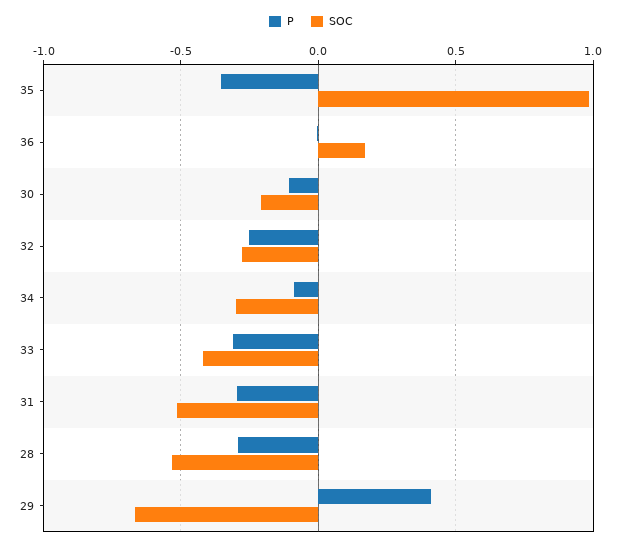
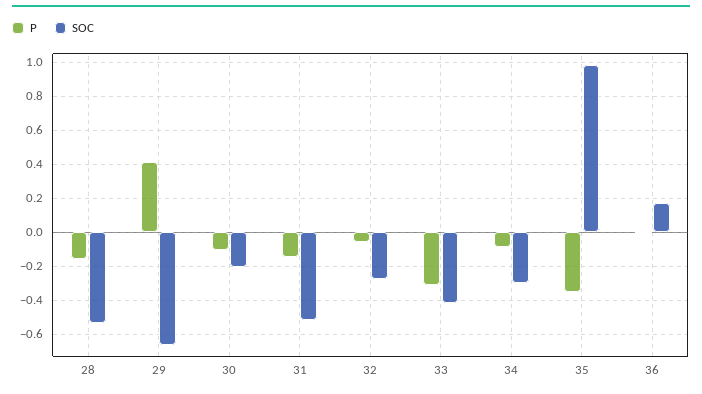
P, 32: -0.25 -> -0.05
P, 31: -0.3 -> -0.15
P, 28: -0.3 -> -0.15

